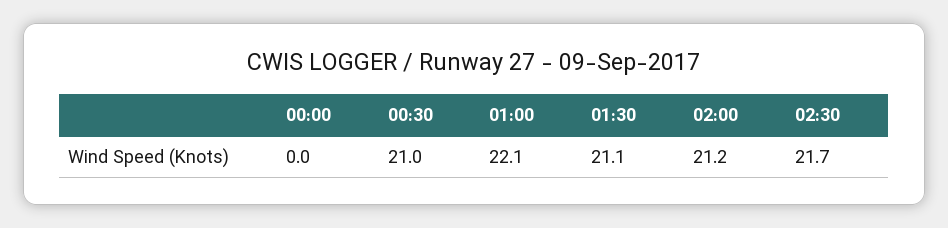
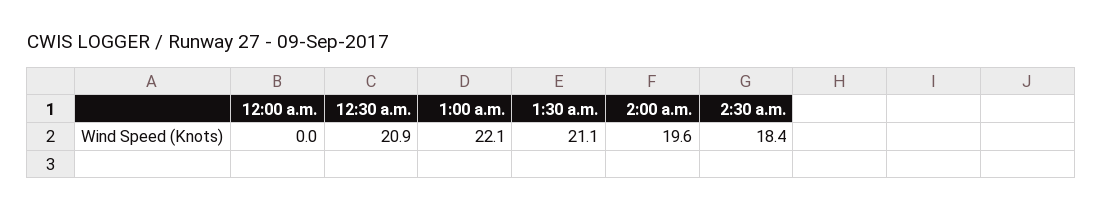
00:30: 21 -> 20.9
02:00: 21.2 -> 19.6
02:30: 21.7 -> 18.4

